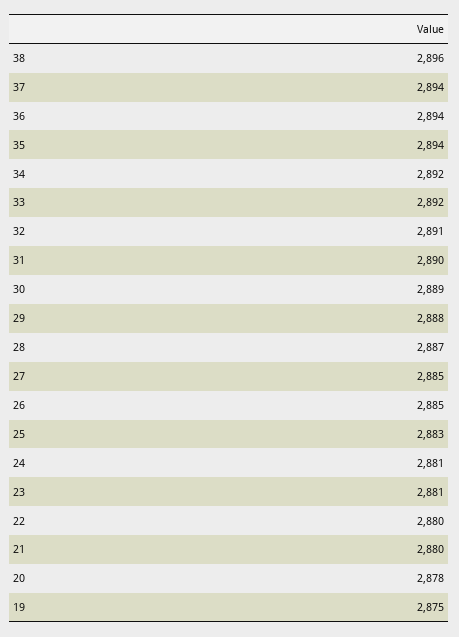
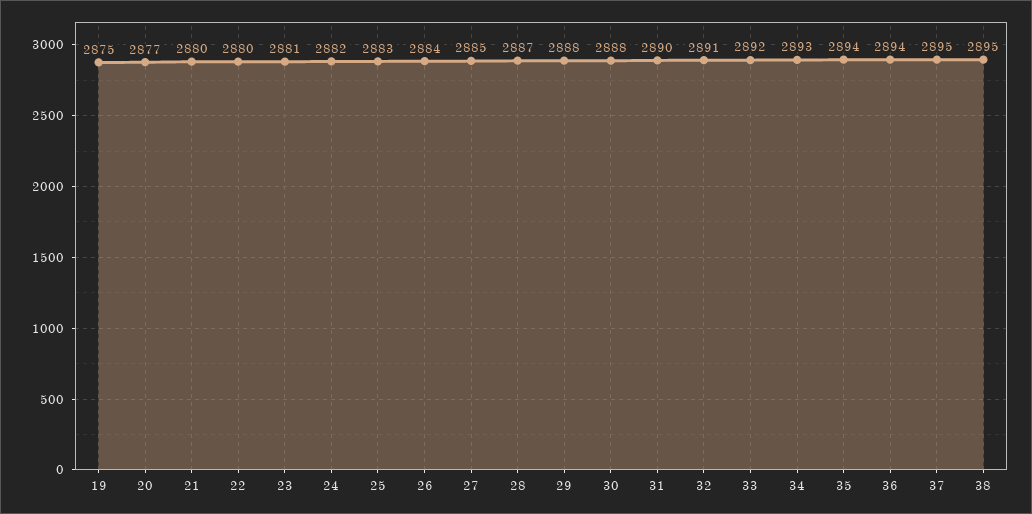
38: 2896 -> 2895
37: 2894 -> 2895
34: 2892 -> 2893
30: 2889 -> 2888
26: 2885 -> 2884
24: 2881 -> 2882
20: 2878 -> 2877

